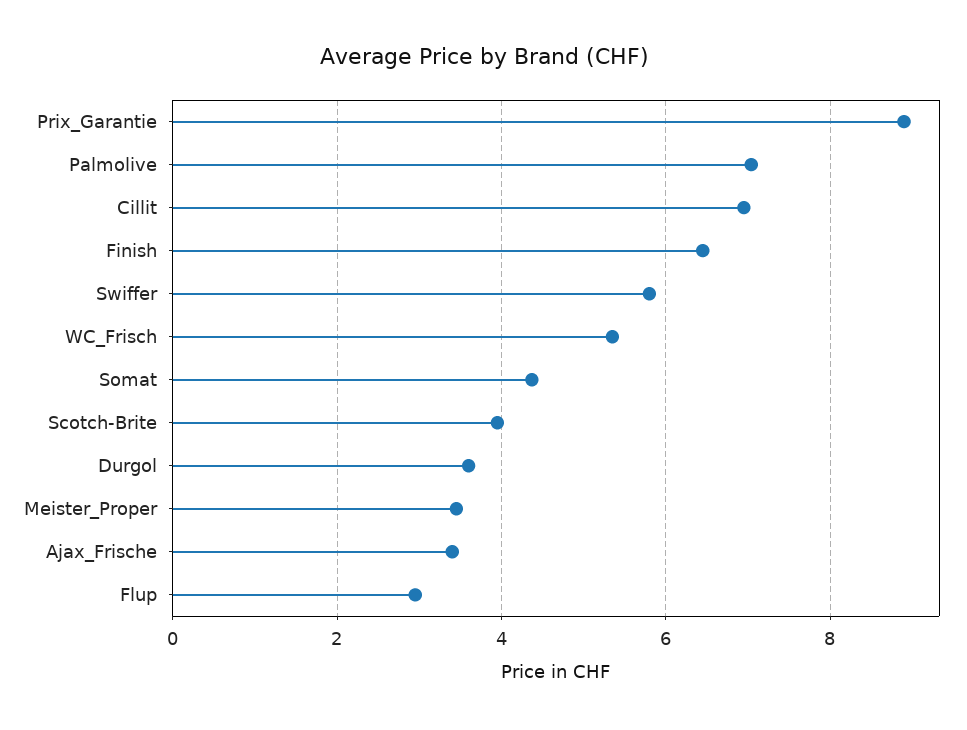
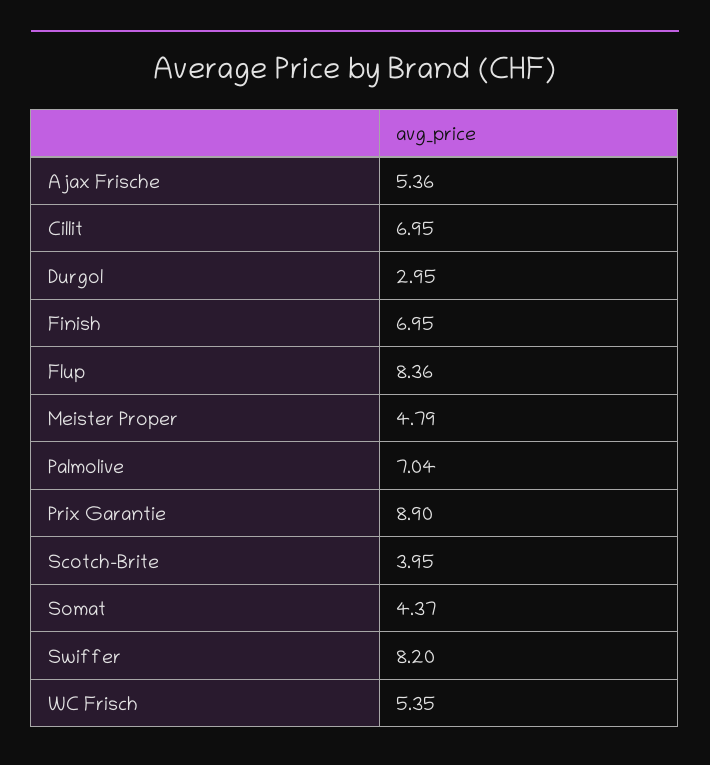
Finish: 6.4 -> 6.95
Swiffer: 5.8 -> 8.2
Durgol: 3.6 -> 2.95
Meister_Proper: 3.4 -> 4.79
Ajax_Frische: 3.4 -> 5.36
Flup: 3 -> 8.36

